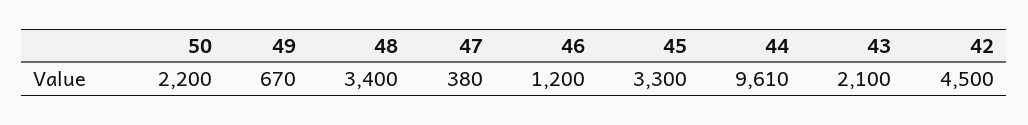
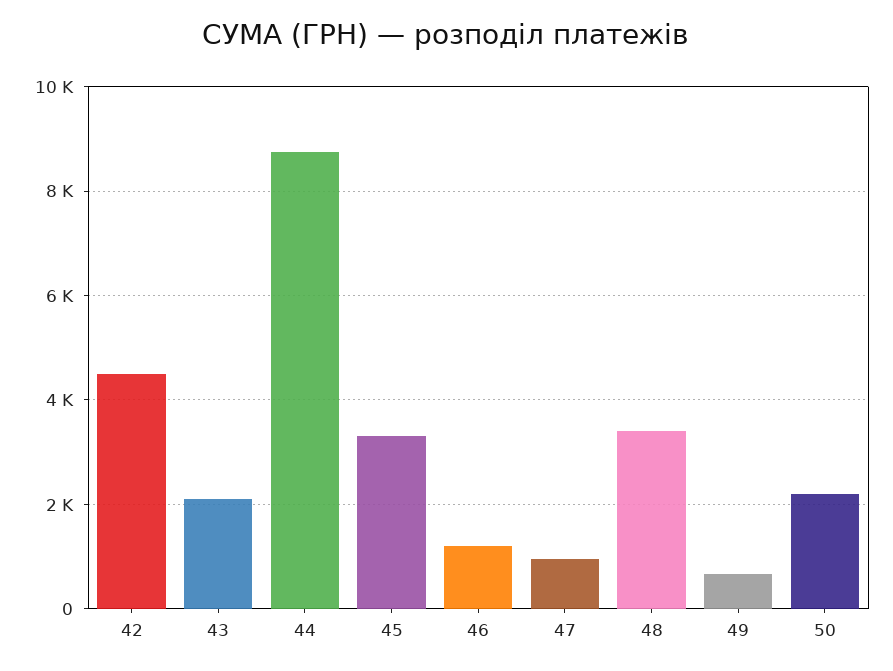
47: 380 -> 1000
44: 9610 -> 8800

